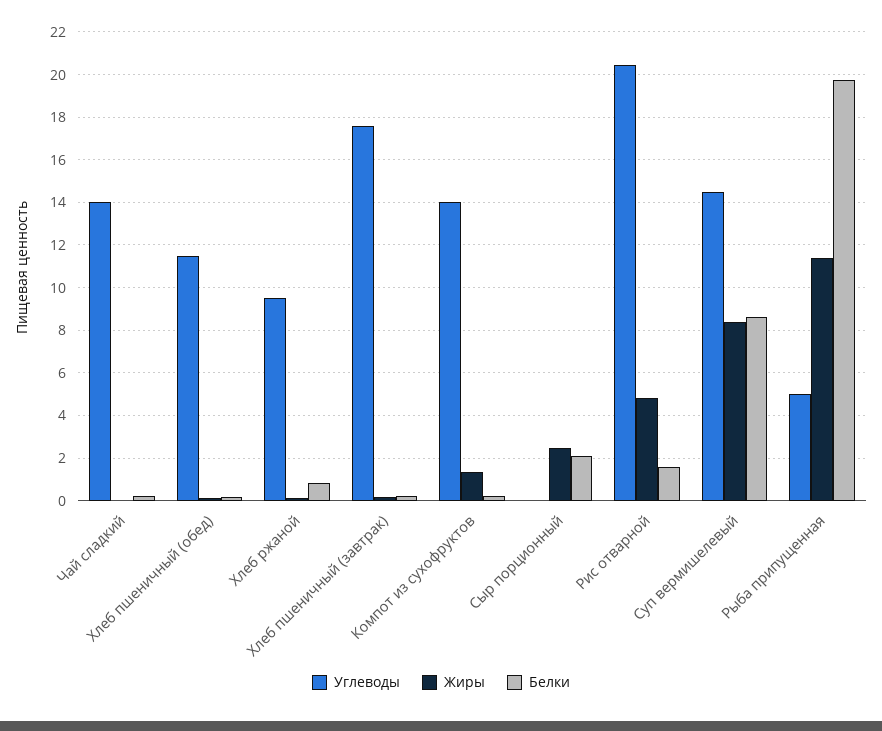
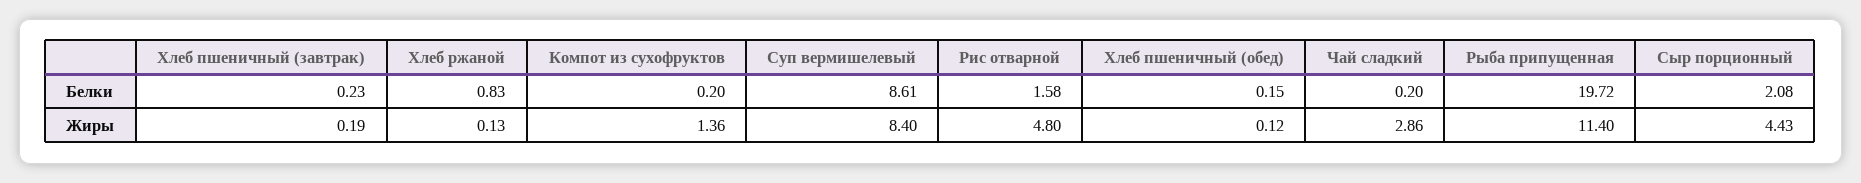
Углеводы, Чай сладкий: 14 -> none
Жиры, Чай сладкий: 0 -> 2.86
Углеводы, Хлеб пшеничный (обед): 11.5 -> none
Углеводы, Хлеб ржаной: 9.5 -> none
Углеводы, Хлеб пшеничный (завтрак): 17.5 -> none
Углеводы, Компот из сухофруктов: 14 -> none
Углеводы, Сыр порционный: 0 -> none
Жиры, Сыр порционный: 2.5 -> 4.43
Углеводы, Рис отварной: 20.5 -> none
Углеводы, Суп вермишелевый: 14.5 -> none
Углеводы, Рыба припущенная: 5 -> none

